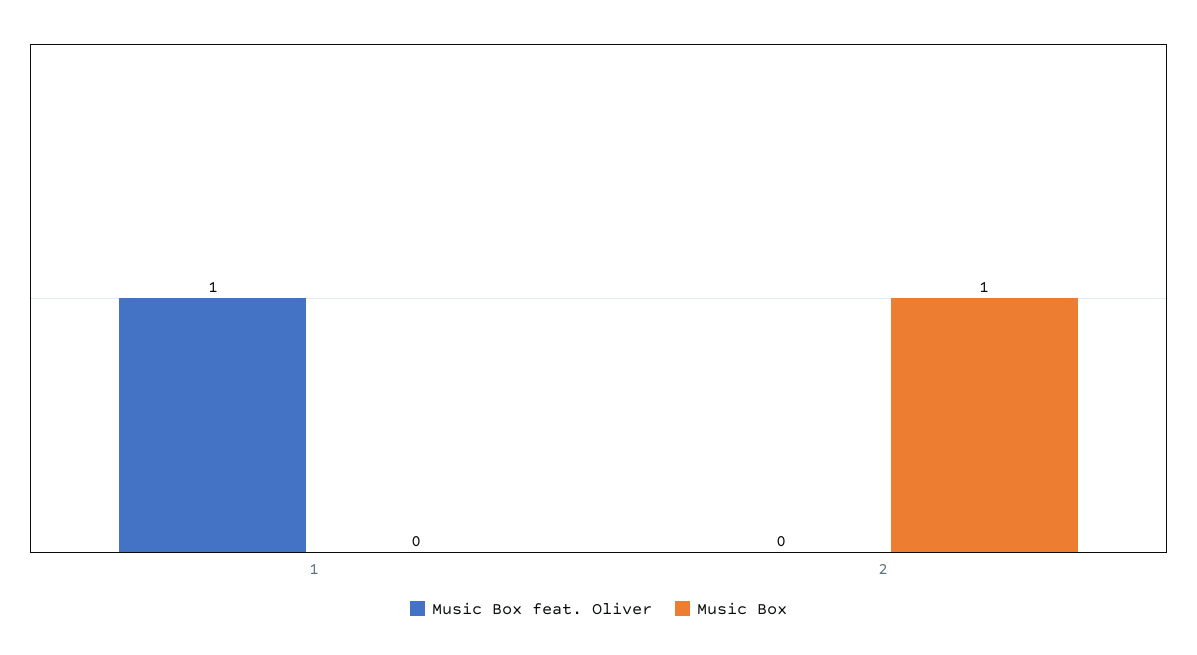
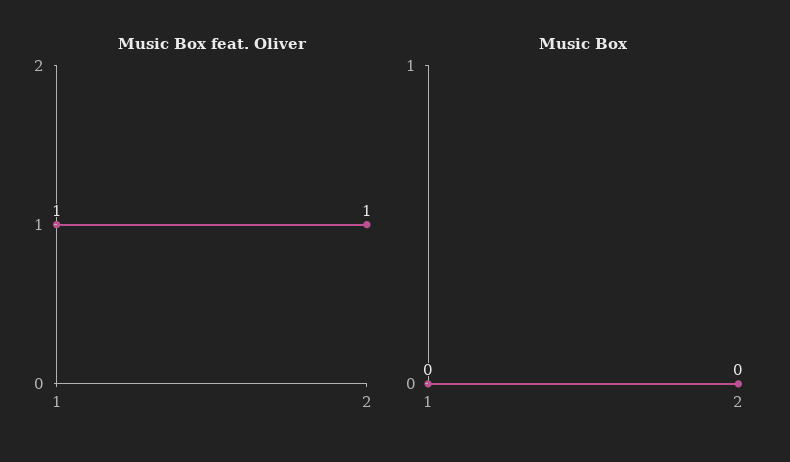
Music Box feat. Oliver, 2: 0 -> 1
Music Box, 2: 1 -> 0

